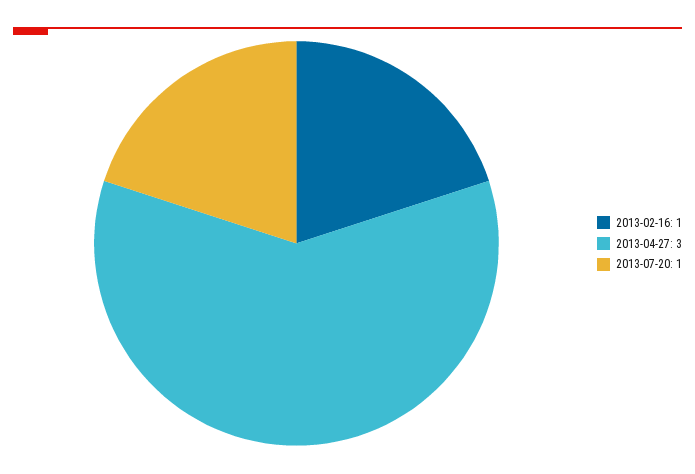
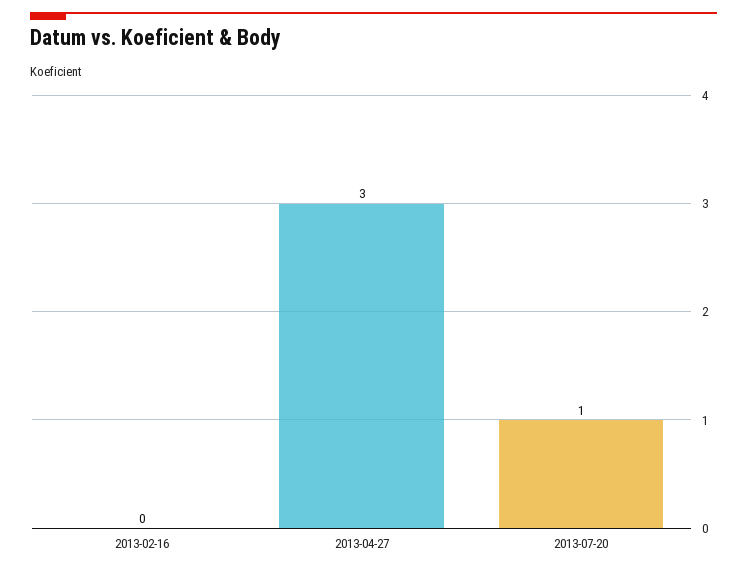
2013-02-16: 1 -> 0

